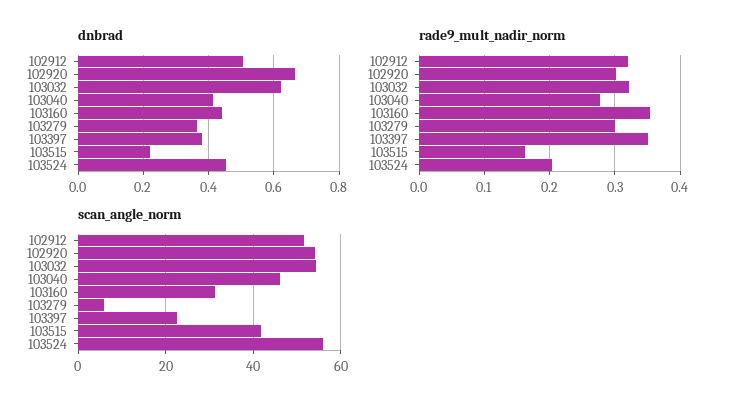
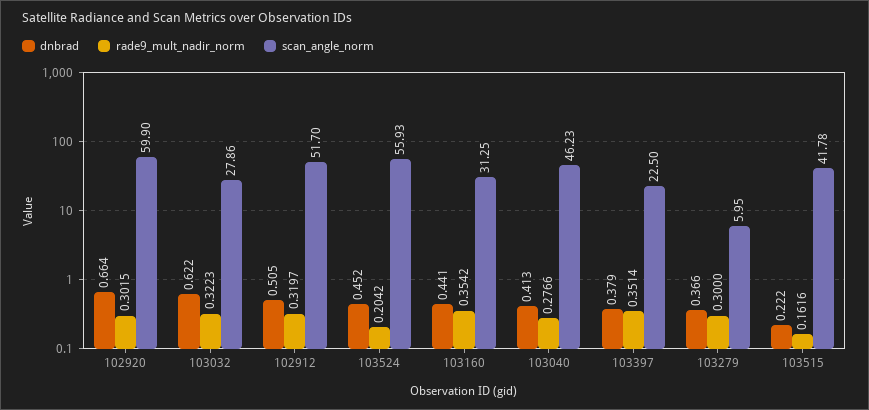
scan_angle_norm, 102920: 54 -> 59.9
scan_angle_norm, 103032: 54 -> 27.86

